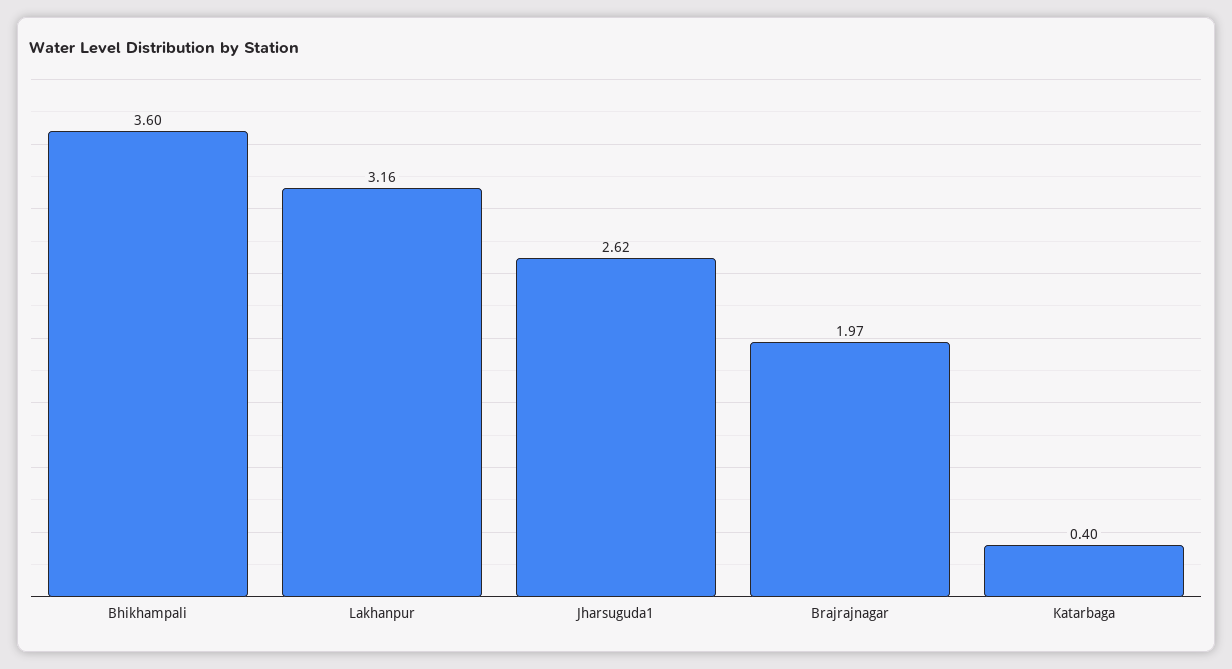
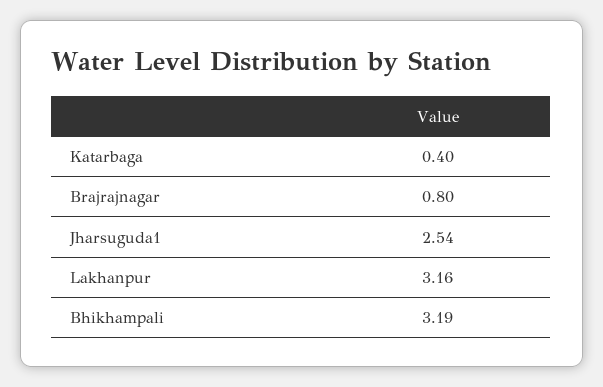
Bhikhampali: 3.6 -> 3.19
Jharsuguda1: 2.62 -> 2.54
Brajrajnagar: 1.97 -> 0.8

